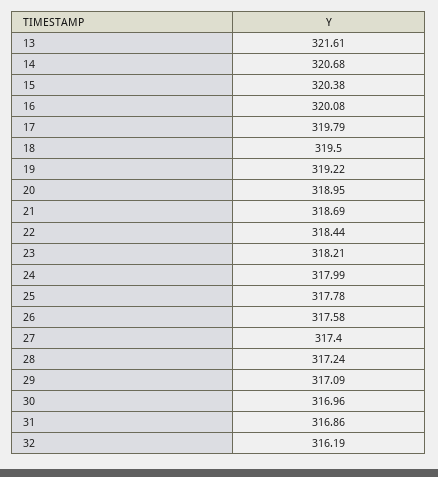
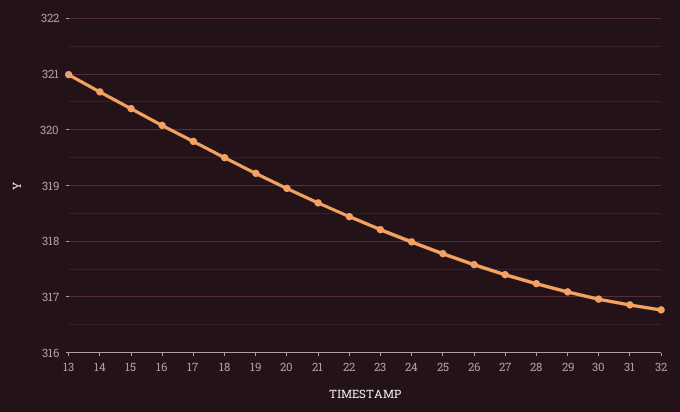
13: 321.61 -> 321
32: 316.19 -> 316.8

